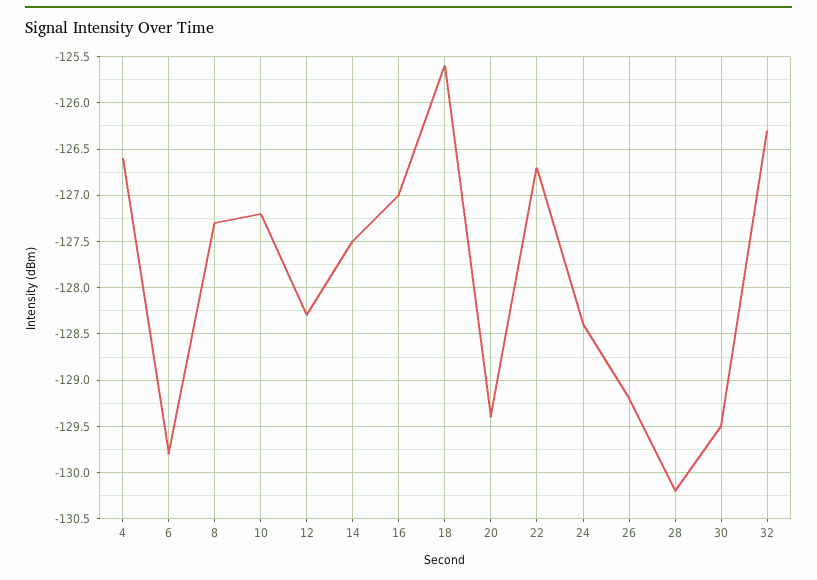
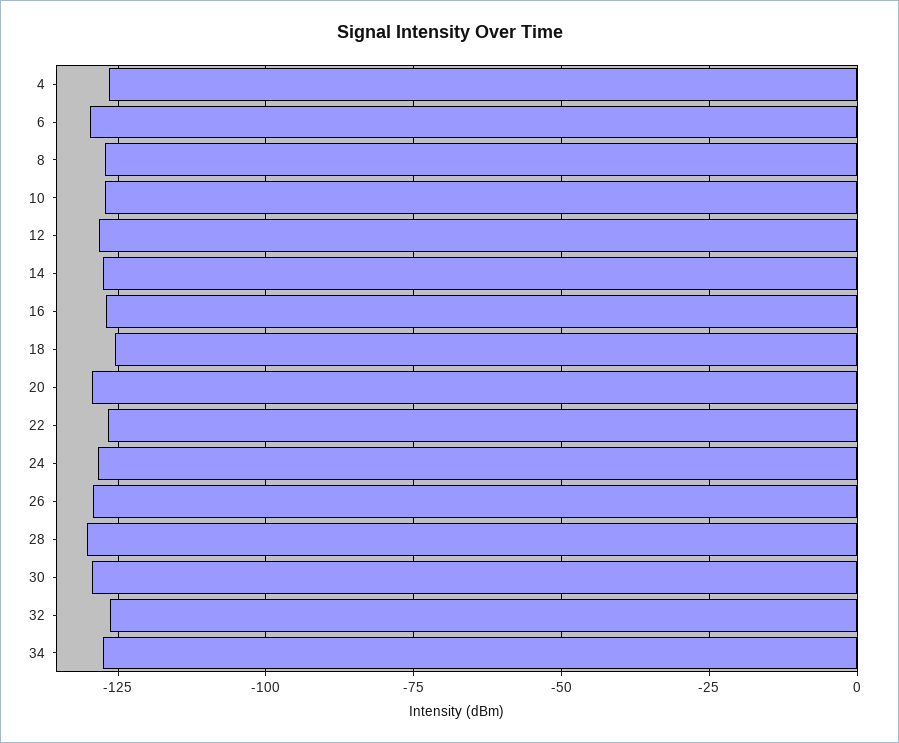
34: none -> -127.5

